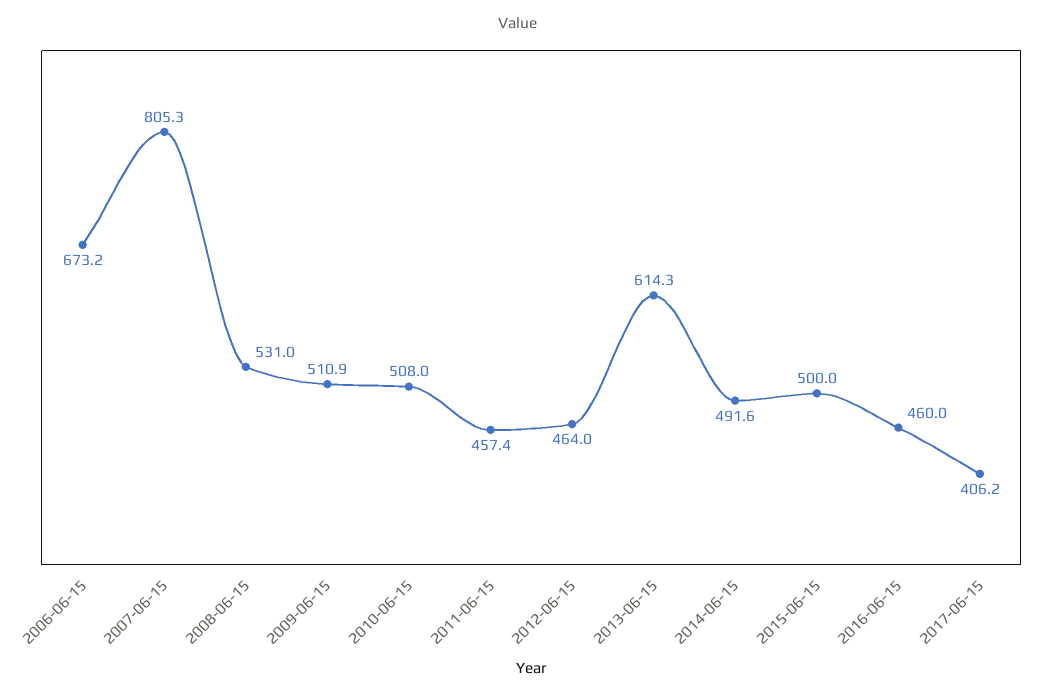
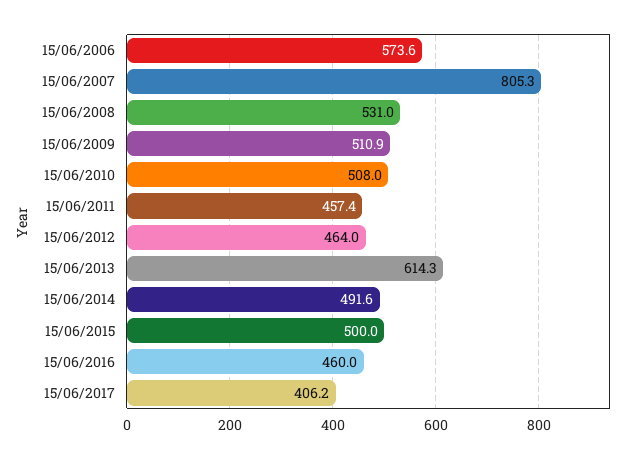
2006-06-15: 673.2 -> 573.6

